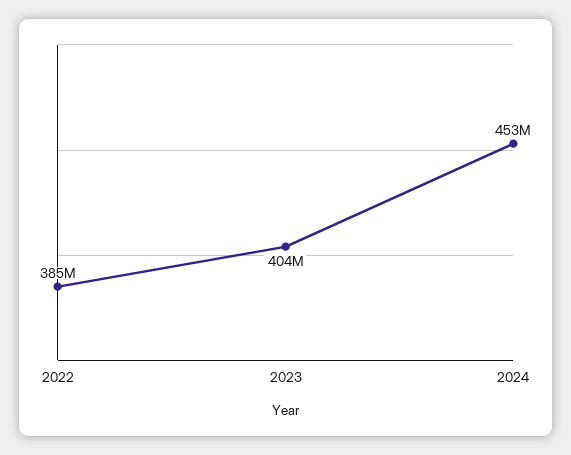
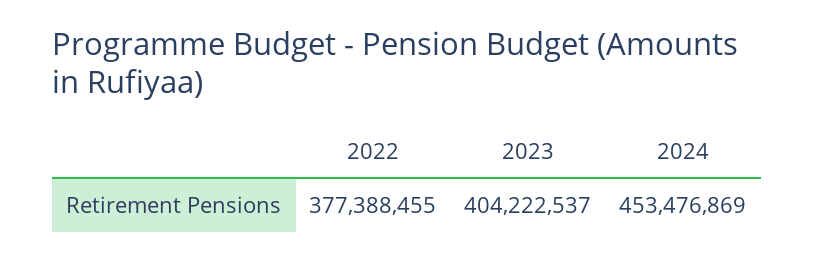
2022: 385000000 -> 377388455

